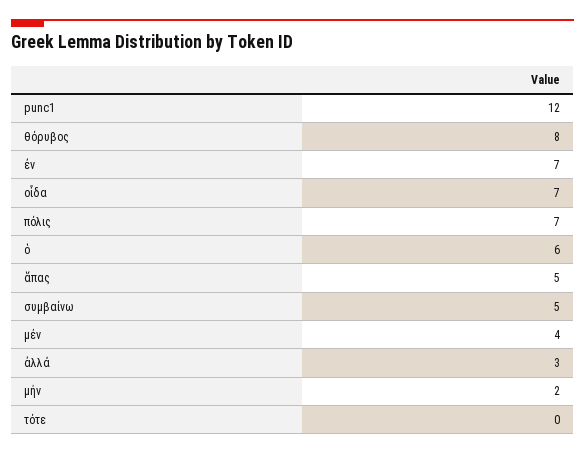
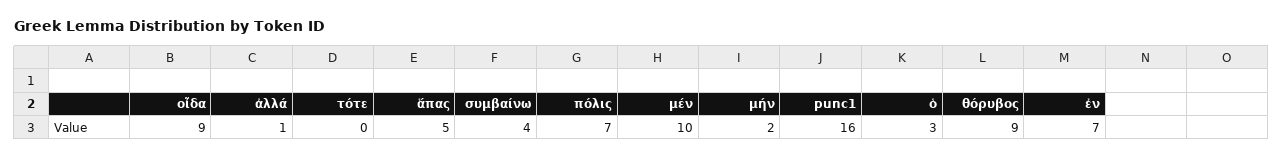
punc1: 12 -> 16
θόρυβος: 8 -> 9
οἶδα: 7 -> 9
ὁ: 6 -> 3
συμβαίνω: 5 -> 4
μέν: 4 -> 10
ἀλλά: 3 -> 1

